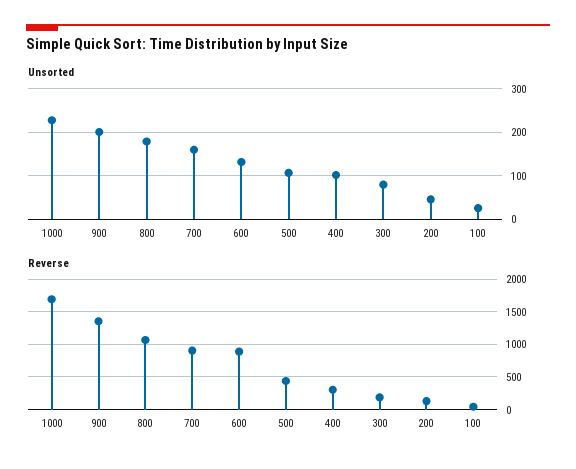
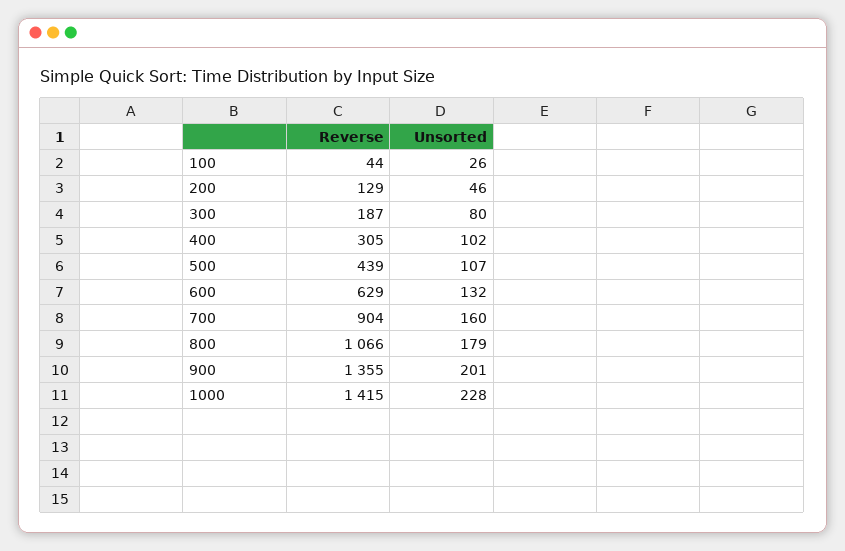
Reverse, 1000: 1700 -> 1415
Reverse, 600: 900 -> 629

